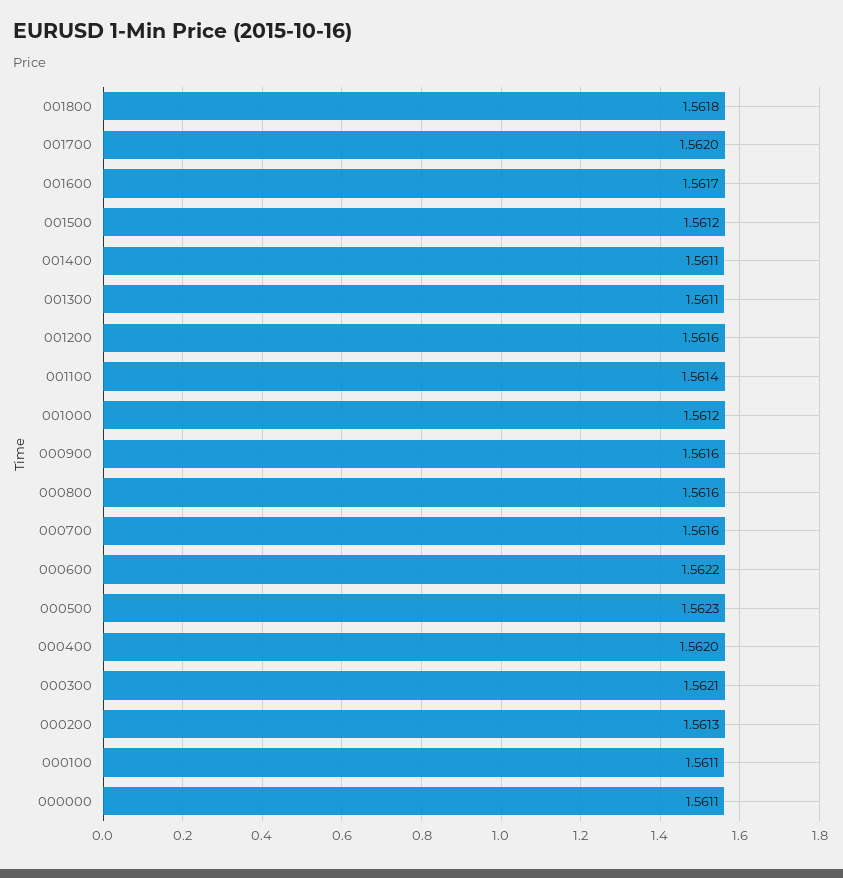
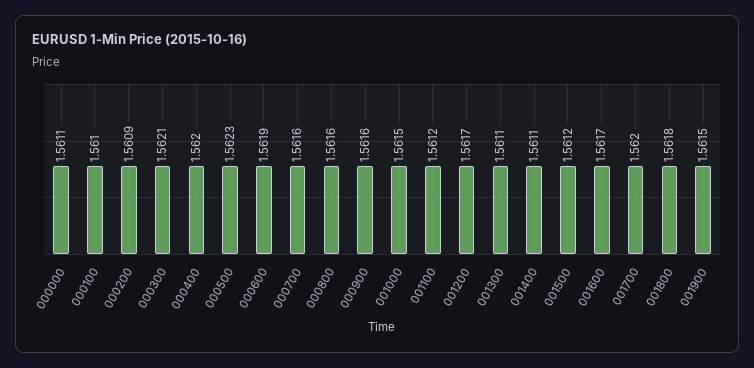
001200: 1.5616 -> 1.5617
001100: 1.5614 -> 1.5612
001000: 1.5612 -> 1.5615
000600: 1.5622 -> 1.5619
000200: 1.5613 -> 1.5609
000100: 1.5611 -> 1.561
001900: none -> 1.5615

